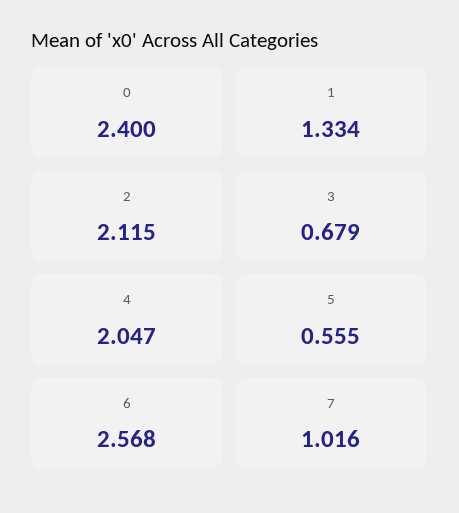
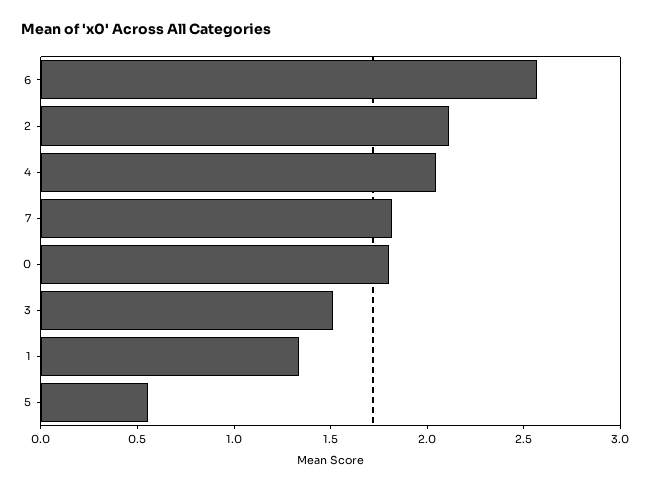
0: 2.4 -> 1.8
3: 0.679 -> 1.5
7: 1.016 -> 1.8

